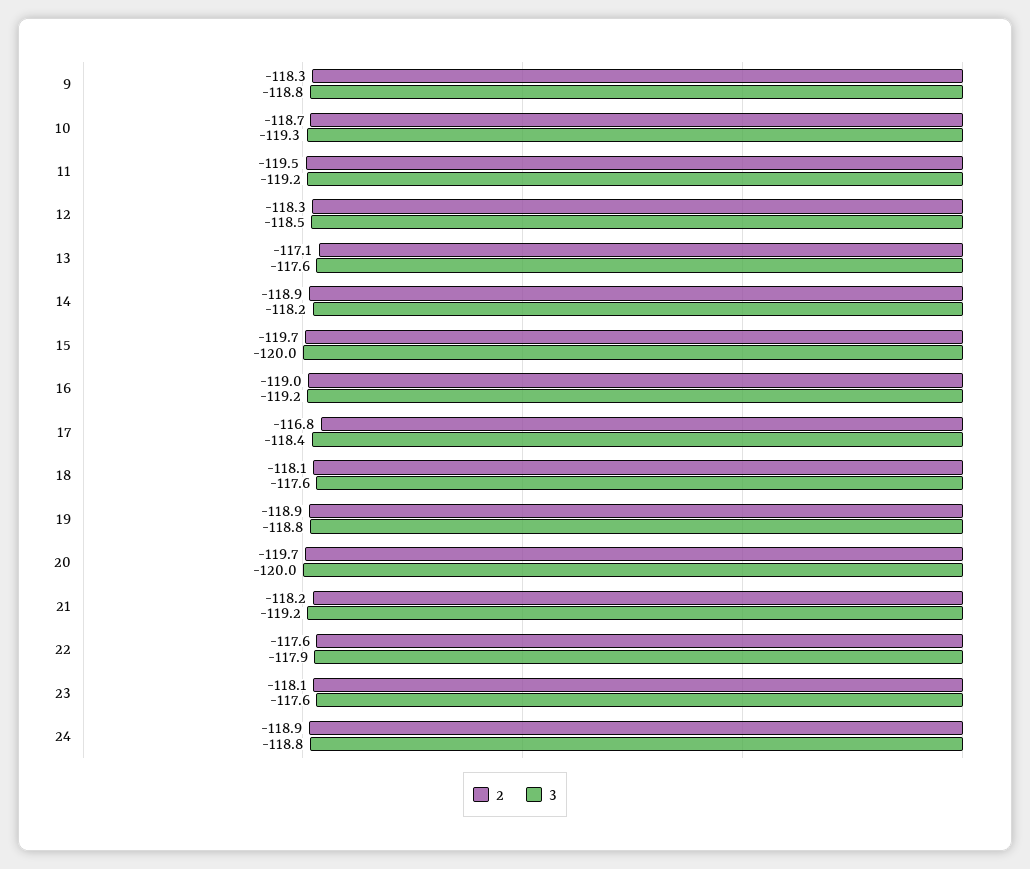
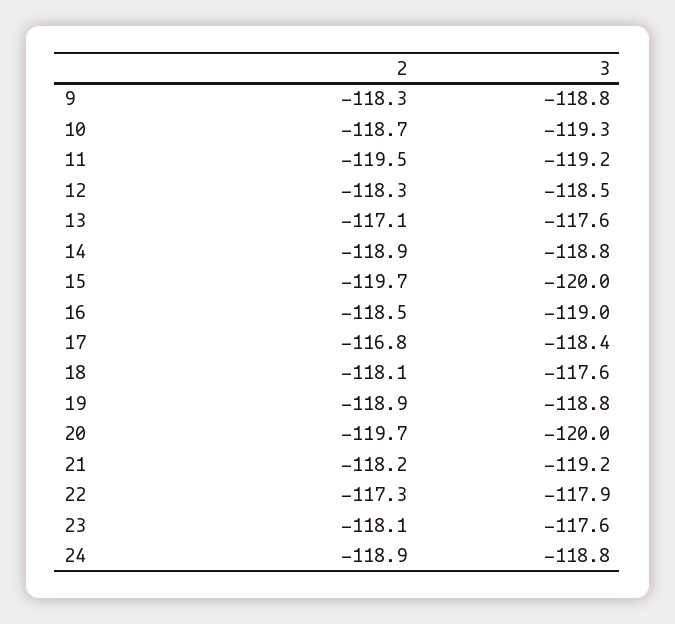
3, 14: -118.2 -> -118.8
2, 16: -119 -> -118.5
3, 16: -119.2 -> -119
2, 22: -117.6 -> -117.3

